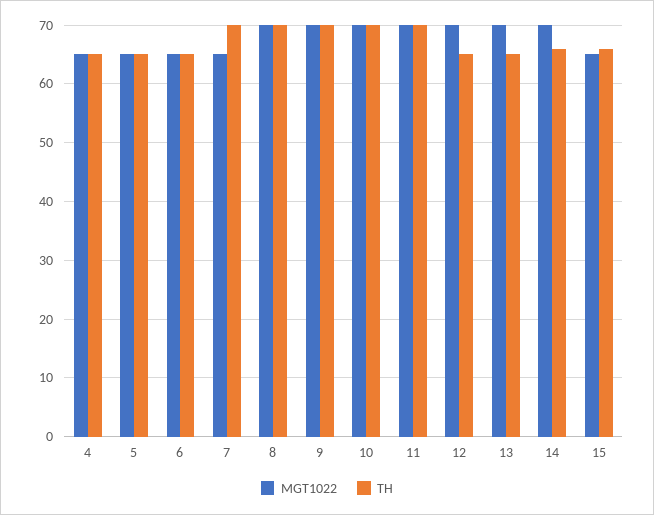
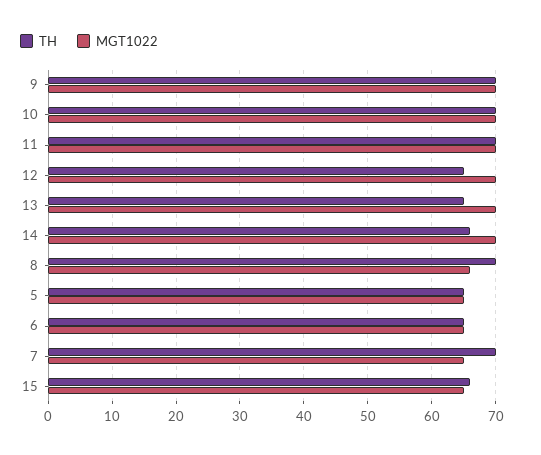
MGT1022, 4: 65 -> none
TH, 4: 65 -> none
MGT1022, 8: 70 -> 66

